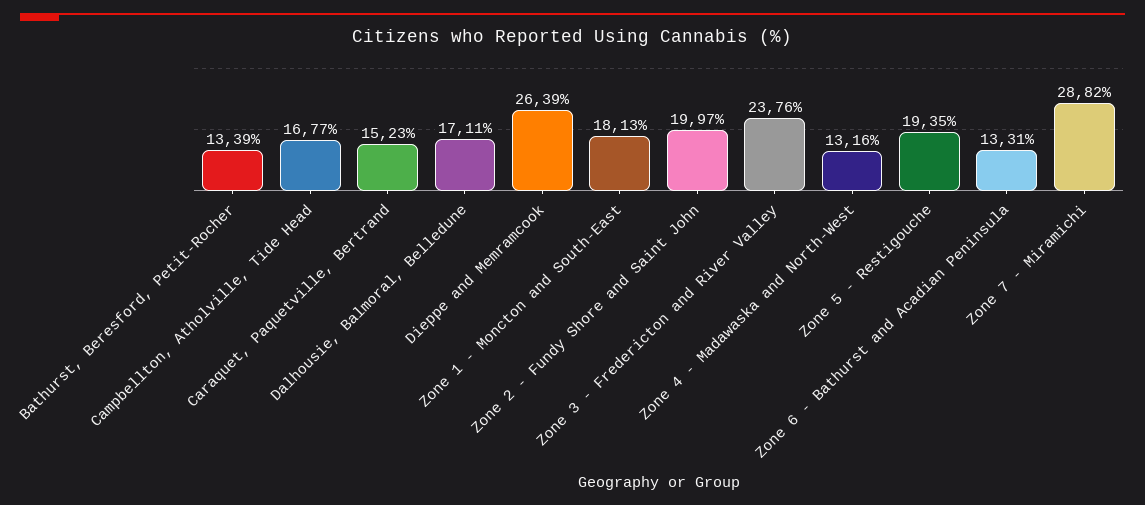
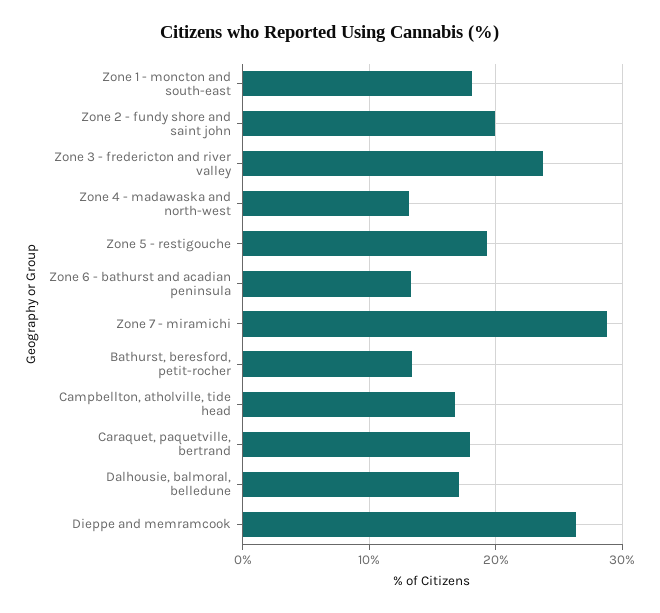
Caraquet, Paquetville, Bertrand: 15.23 -> 18

